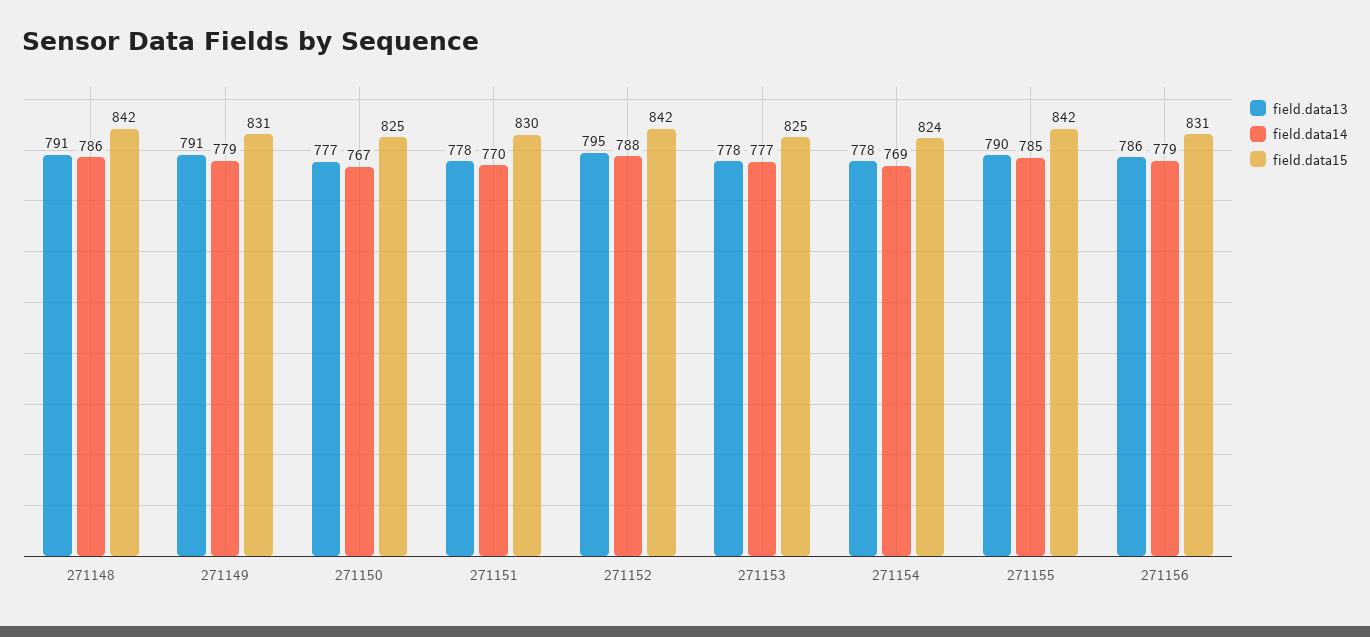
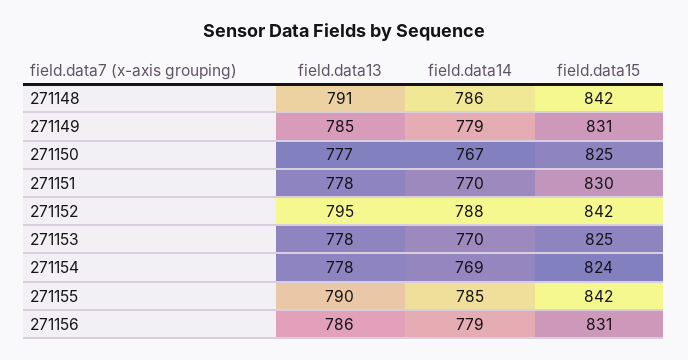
field.data13, 271149: 791 -> 785
field.data14, 271153: 777 -> 770

